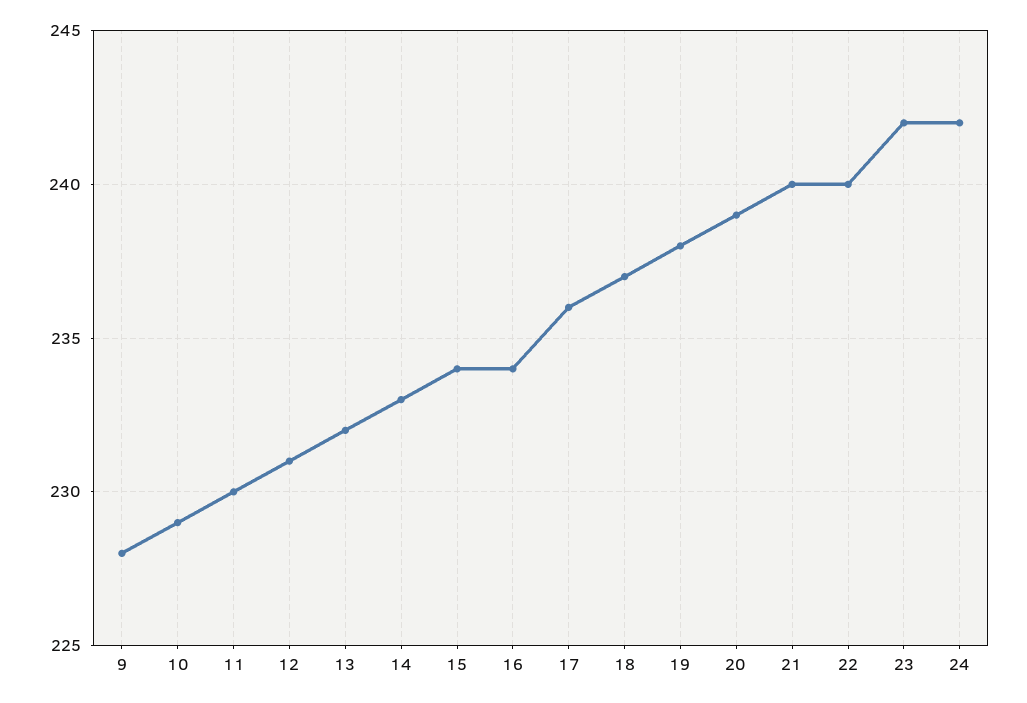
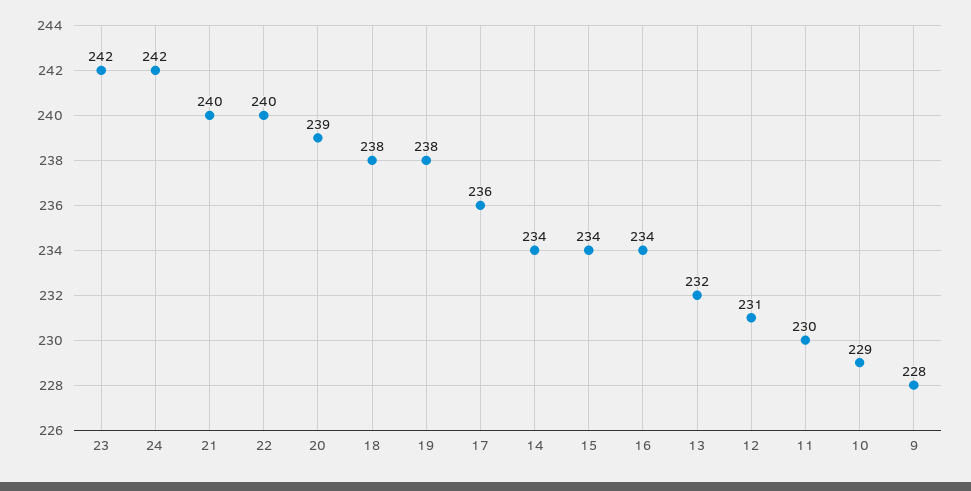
14: 233 -> 234
18: 237 -> 238

